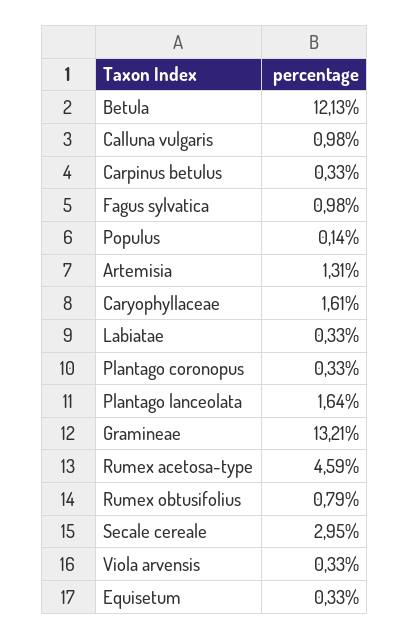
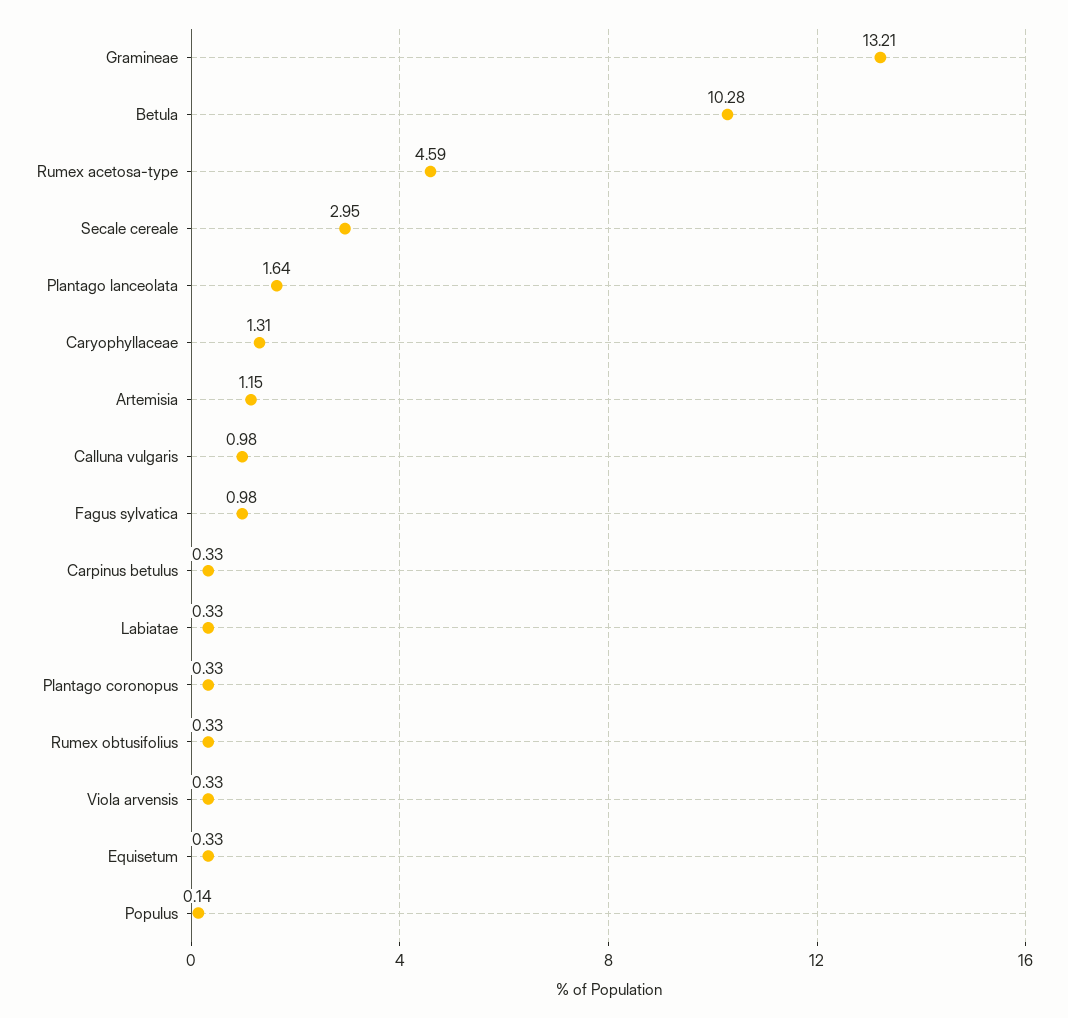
Betula: 12.13 -> 10.28
Artemisia: 1.31 -> 1.15
Caryophyllaceae: 1.61 -> 1.31
Rumex obtusifolius: 0.79 -> 0.33

